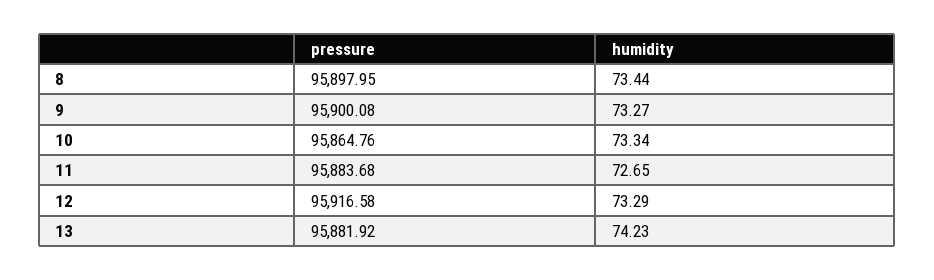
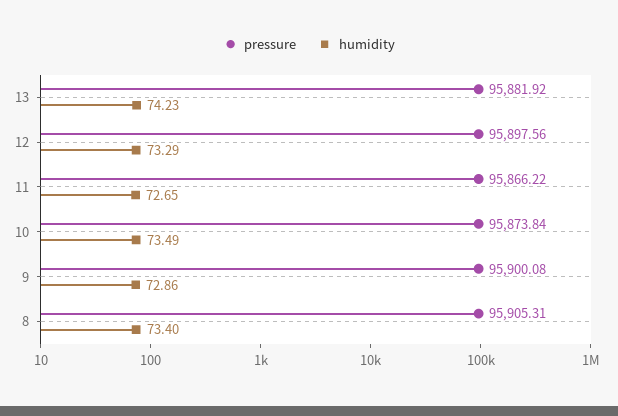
pressure, 8: 95897.95 -> 95905.31
humidity, 8: 73.44 -> 73.4
humidity, 9: 73.27 -> 72.86
pressure, 10: 95864.76 -> 95873.84
humidity, 10: 73.34 -> 73.49
pressure, 11: 95883.68 -> 95866.22
pressure, 12: 95916.58 -> 95897.56

